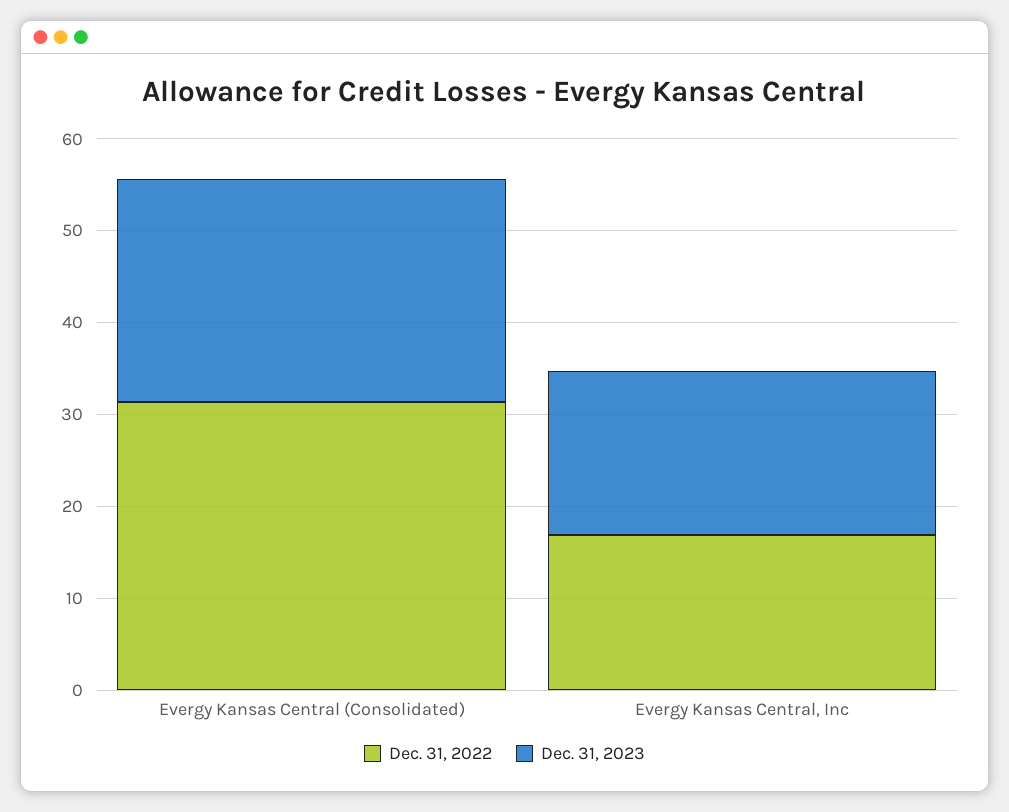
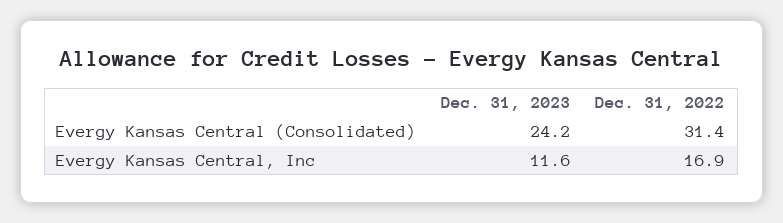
Dec. 31, 2023, Evergy Kansas Central, Inc: 18 -> 11.6

